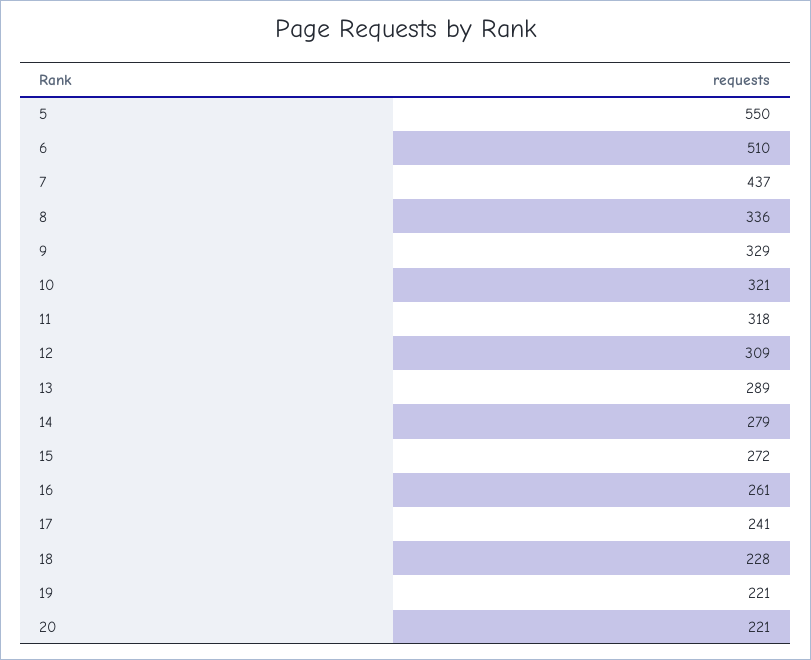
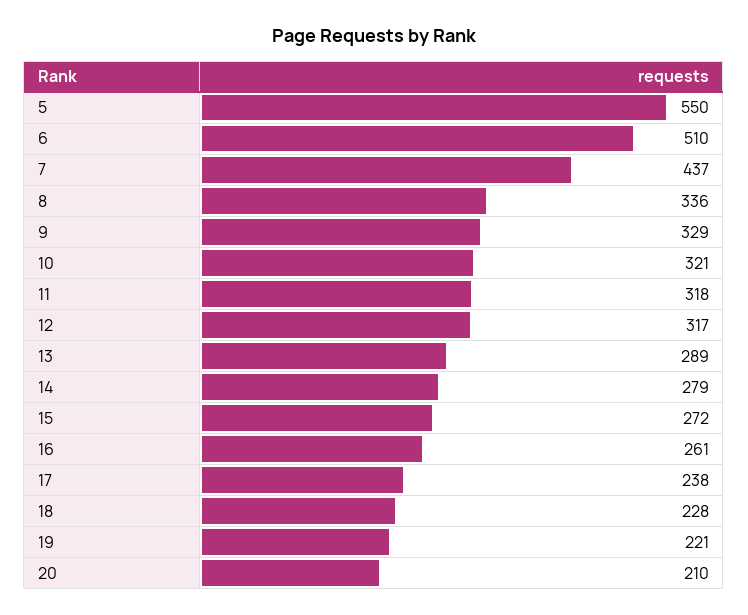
12: 309 -> 317
17: 241 -> 238
20: 221 -> 210

